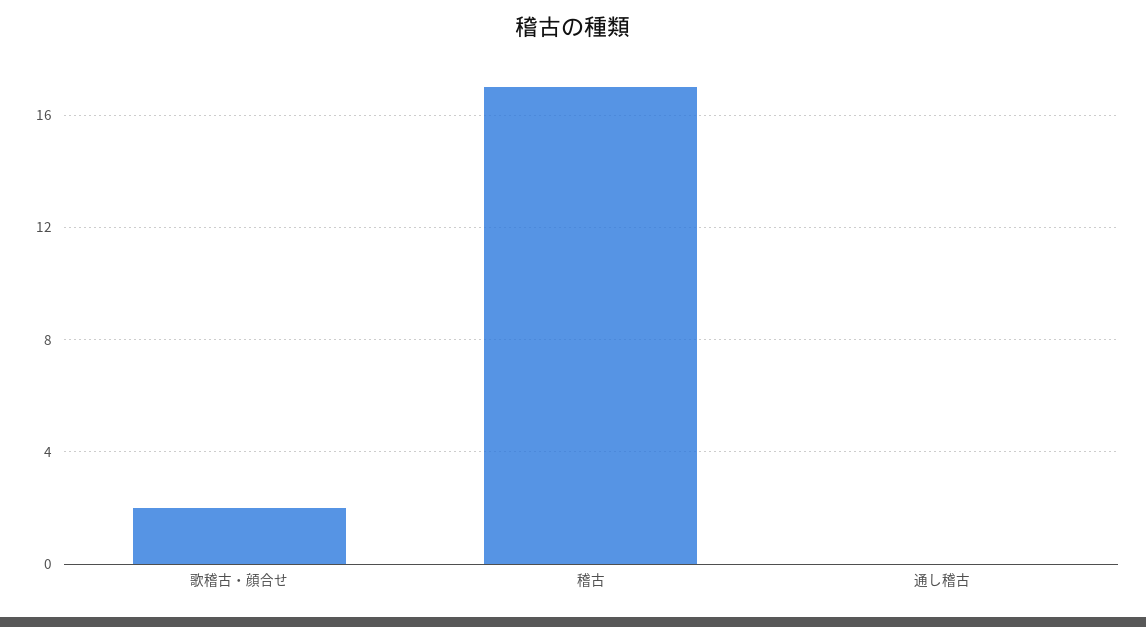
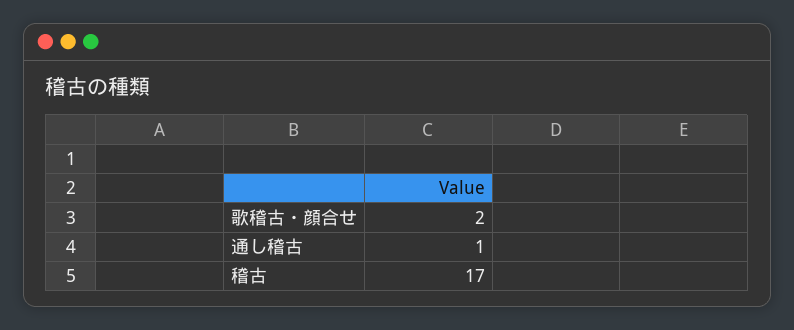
通し稽古: 0 -> 1

